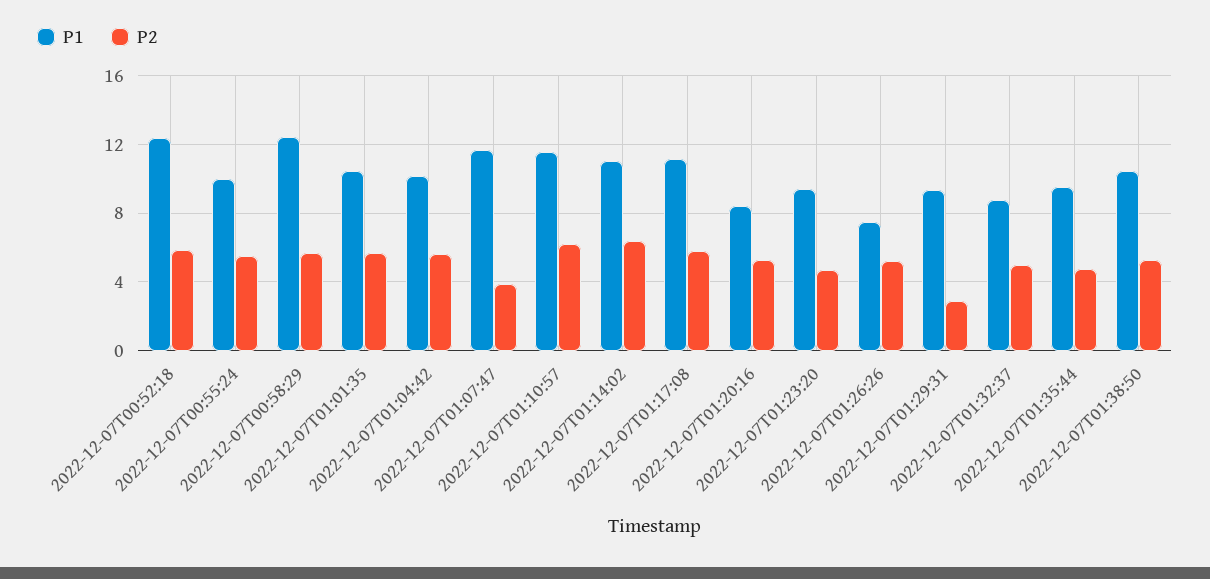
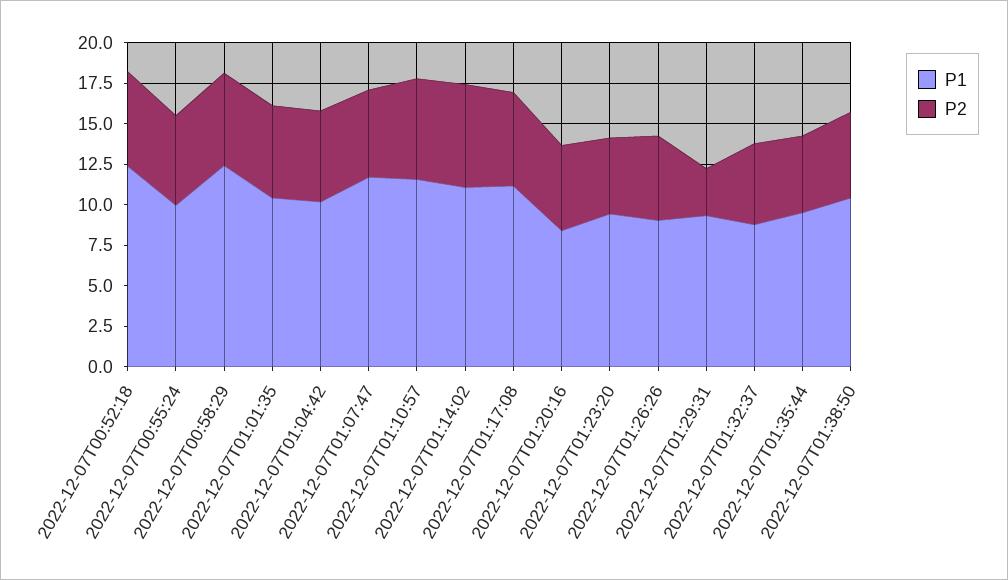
P2, 2022-12-07T01:07:47: 4 -> 5.5
P1, 2022-12-07T01:26:26: 7.5 -> 9

